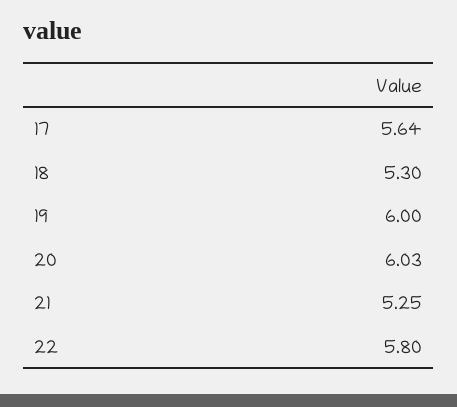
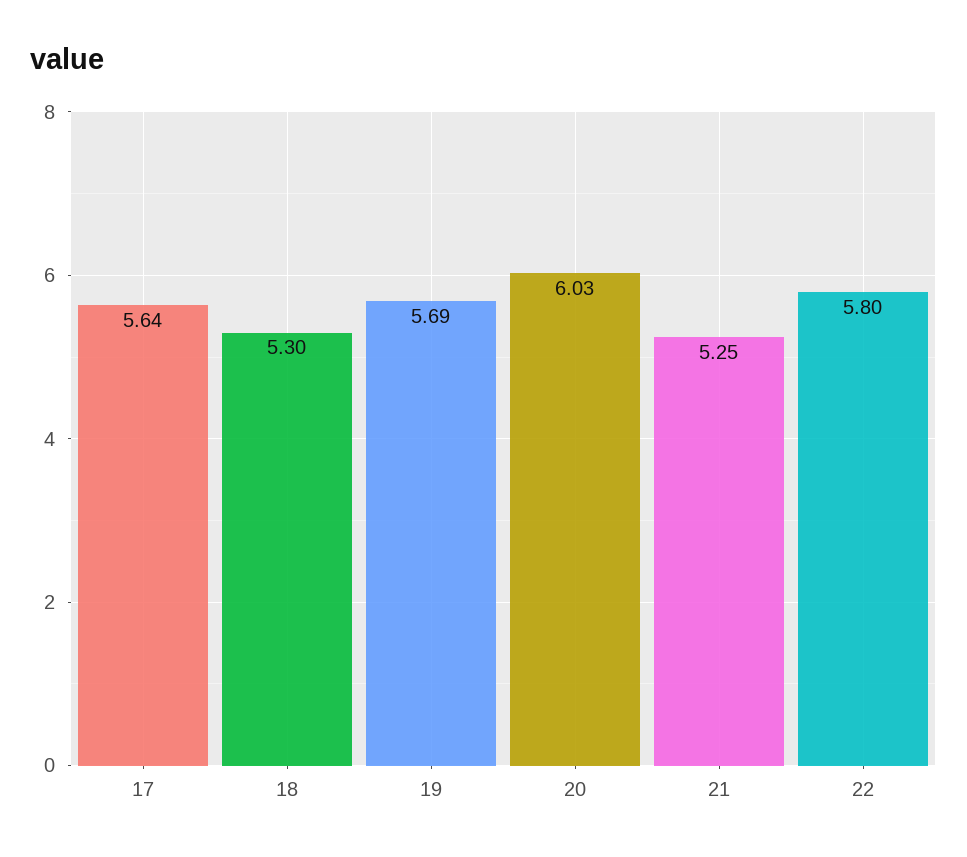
19: 6 -> 5.69

